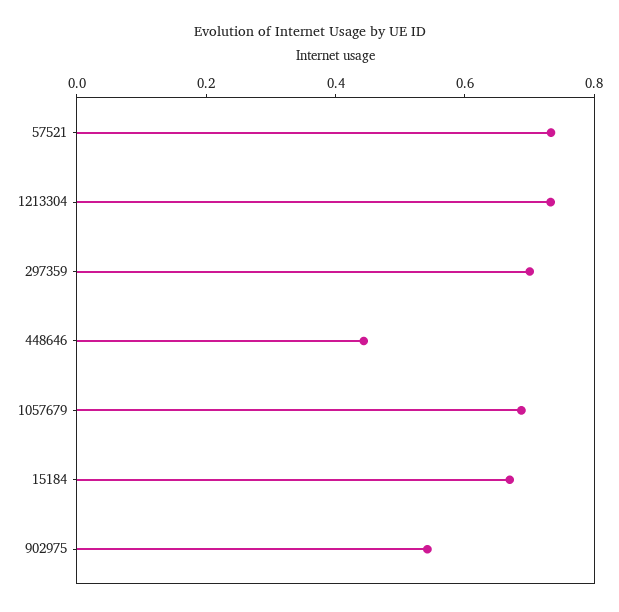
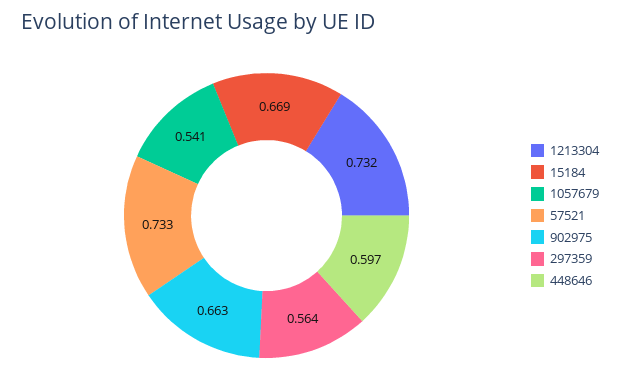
297359: 0.7 -> 0.564
448646: 0.45 -> 0.597
1057679: 0.7 -> 0.541
902975: 0.55 -> 0.663

